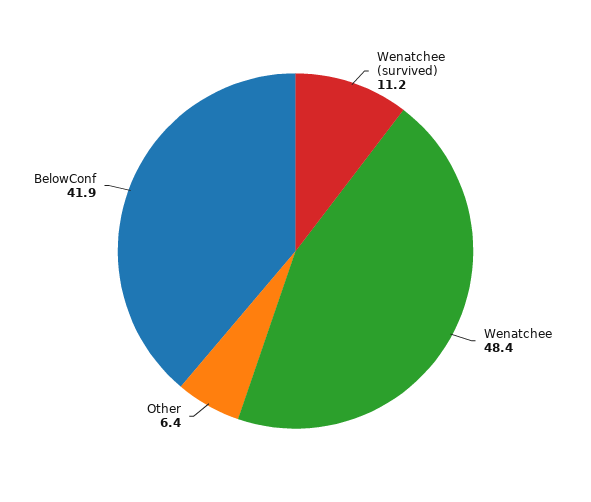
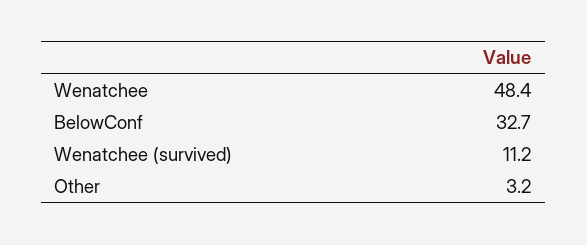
Other: 6.4 -> 3.2
BelowConf: 41.9 -> 32.7

